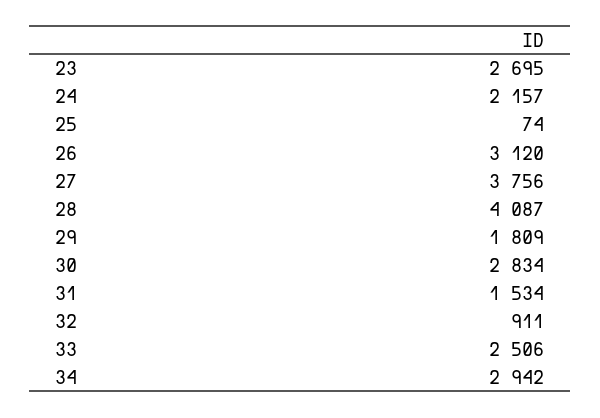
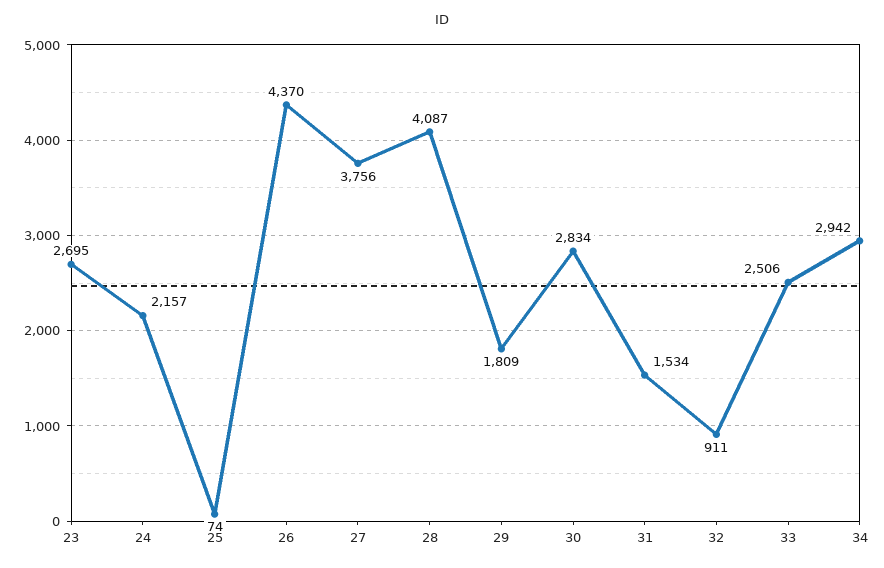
26: 3120 -> 4370

